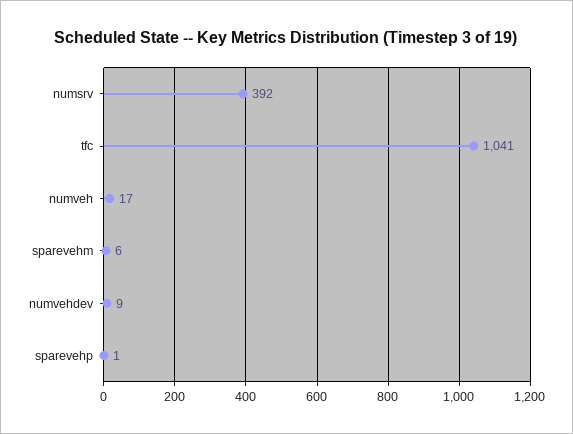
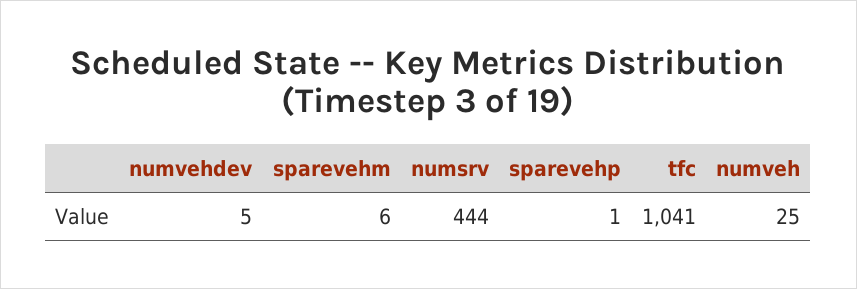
numsrv: 392 -> 444
numveh: 17 -> 25
numvehdev: 9 -> 5

